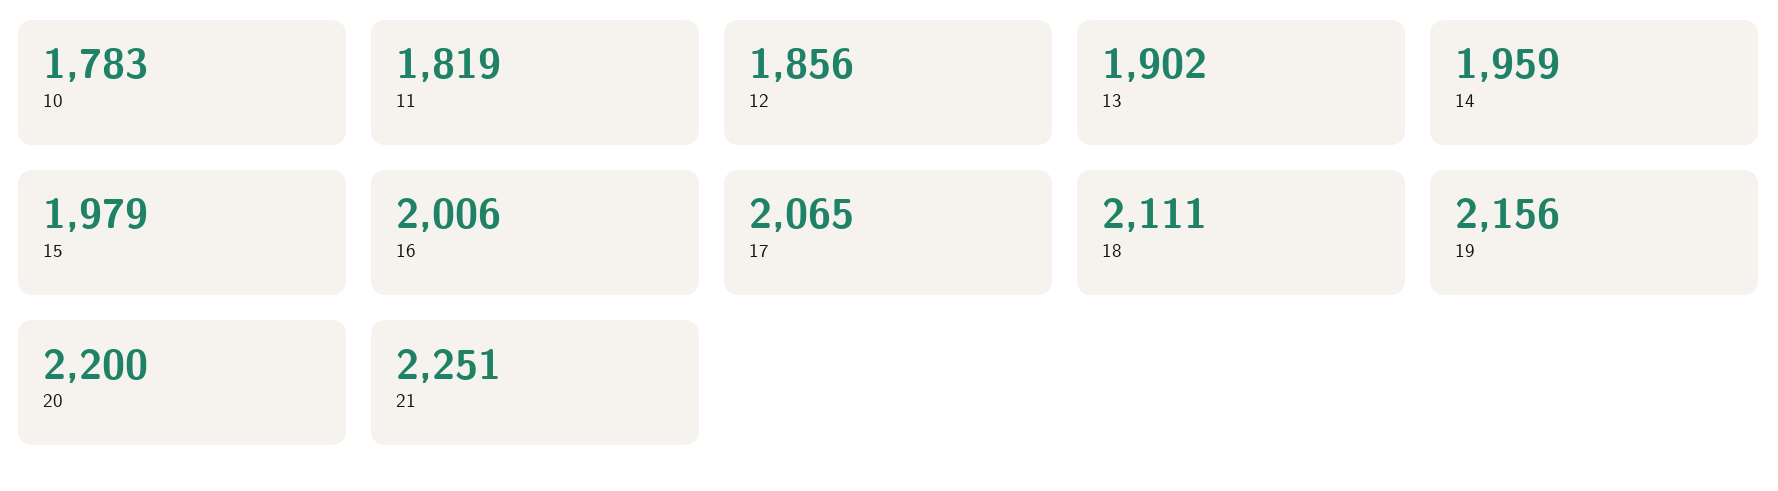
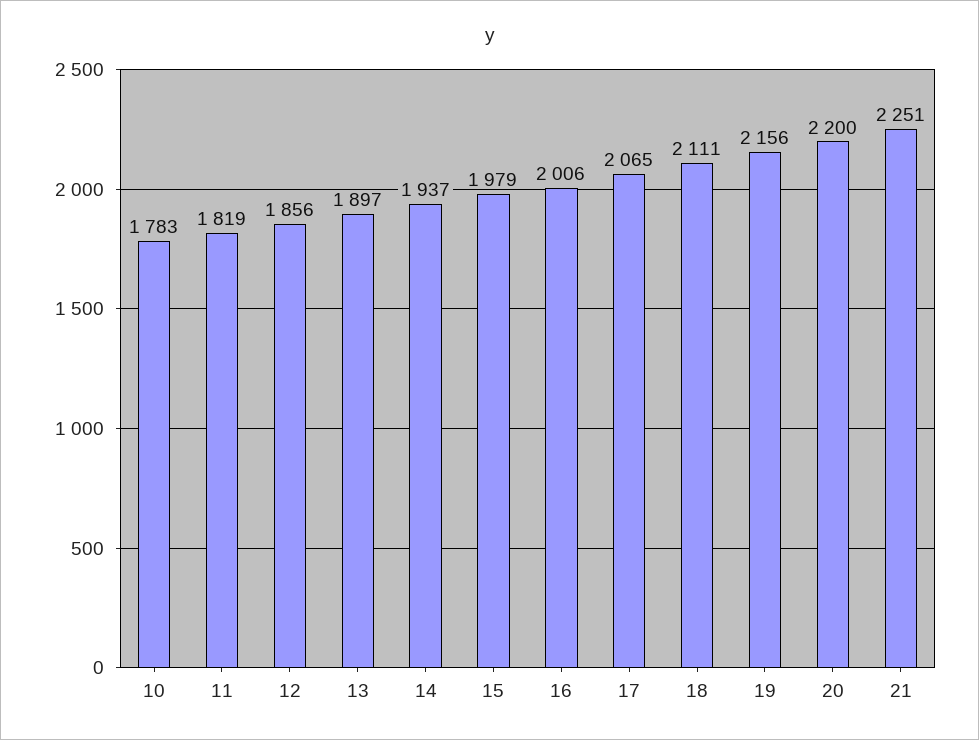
13: 1902 -> 1897
14: 1959 -> 1937

